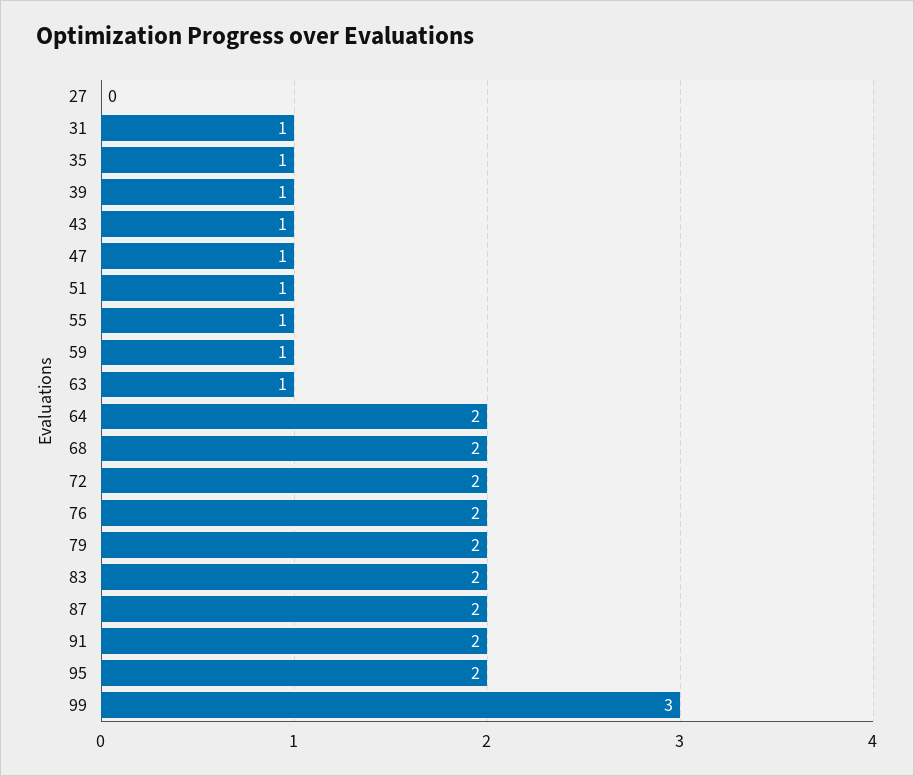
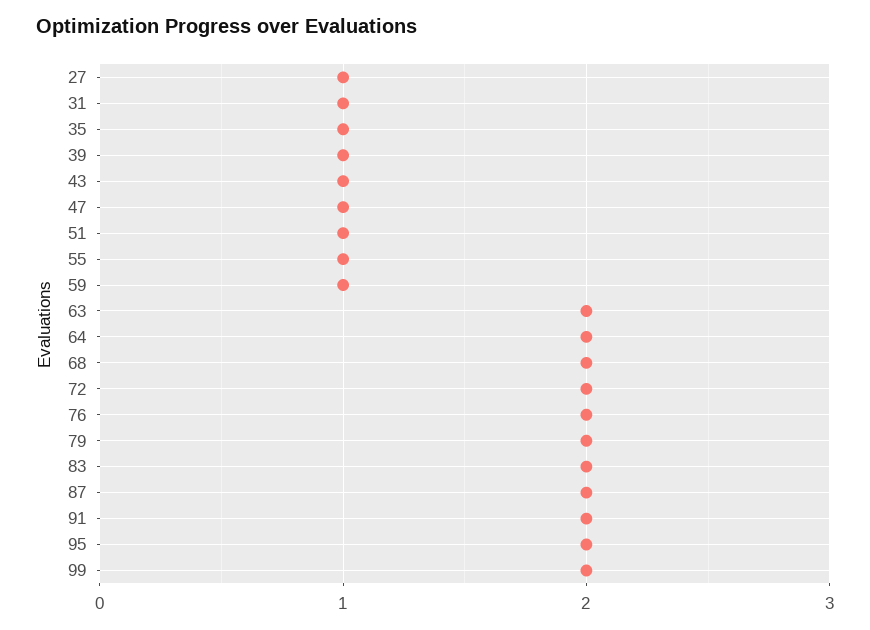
27: 0 -> 1
63: 1 -> 2
99: 3 -> 2

